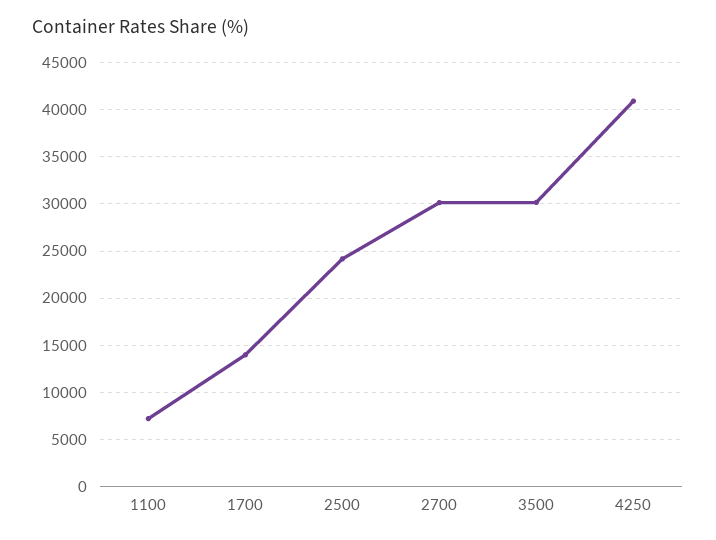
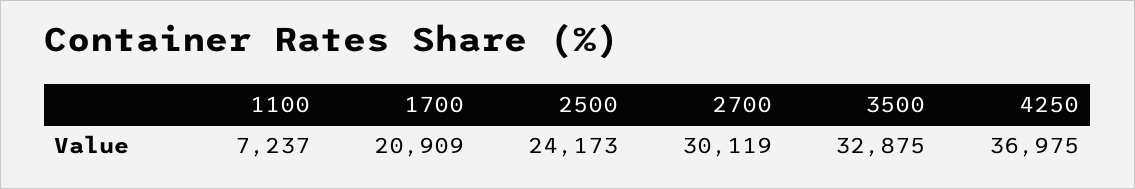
1700: 14000 -> 20909
3500: 30000 -> 32875
4250: 41000 -> 36975

